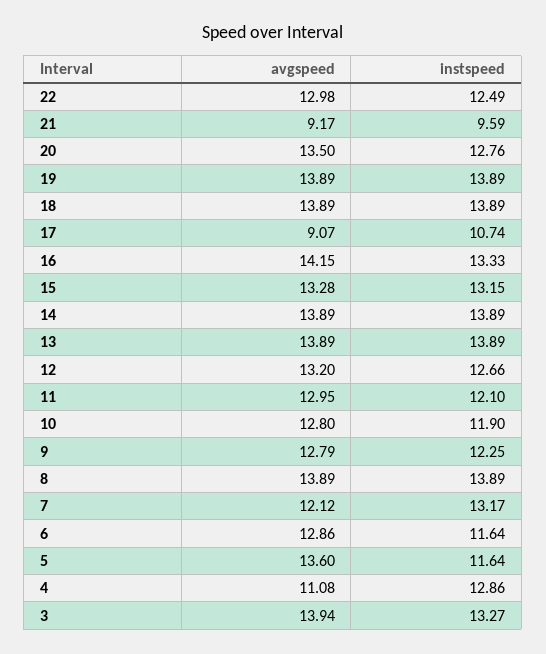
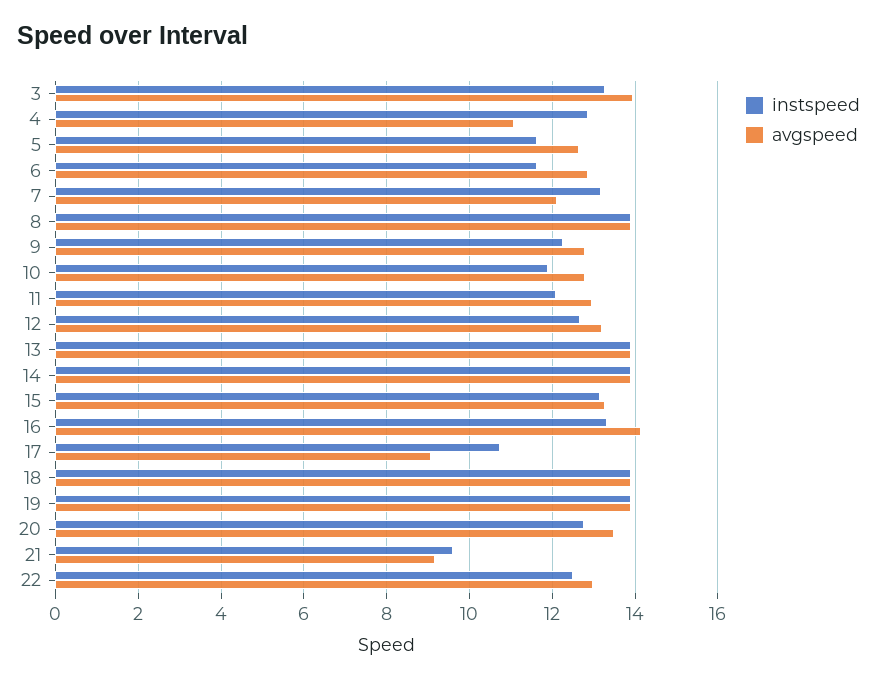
avgspeed, 5: 13.6 -> 12.6

